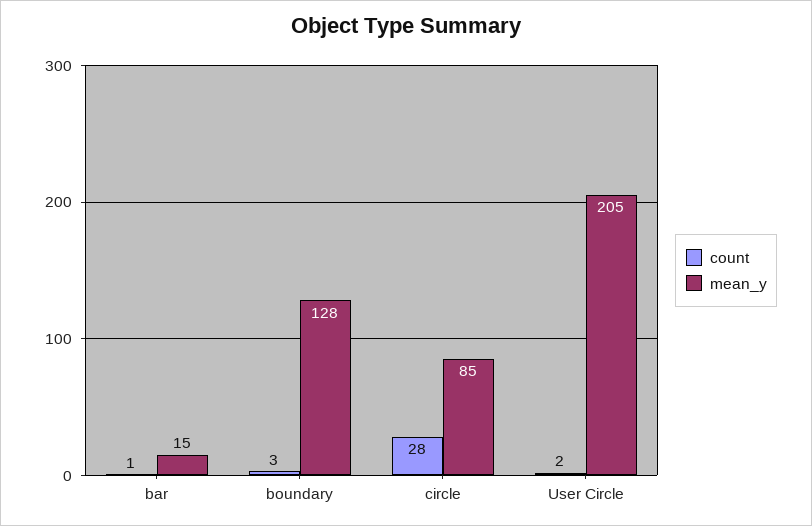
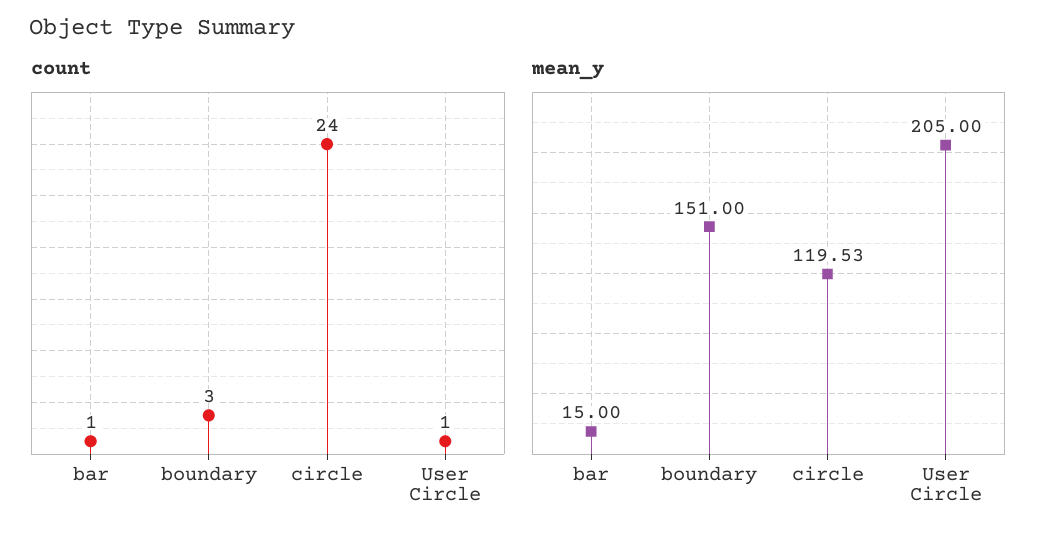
mean_y, boundary: 128 -> 151
count, circle: 28 -> 24
mean_y, circle: 85 -> 119.53
count, User Circle: 2 -> 1

